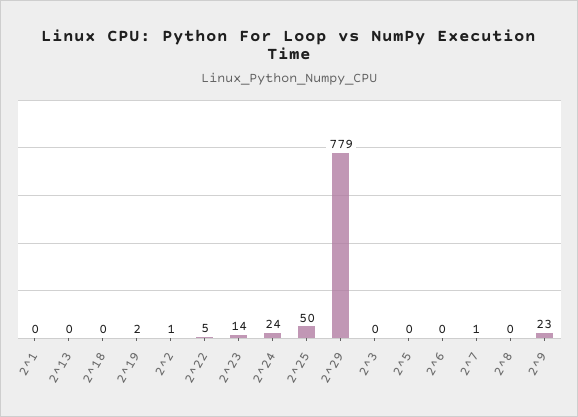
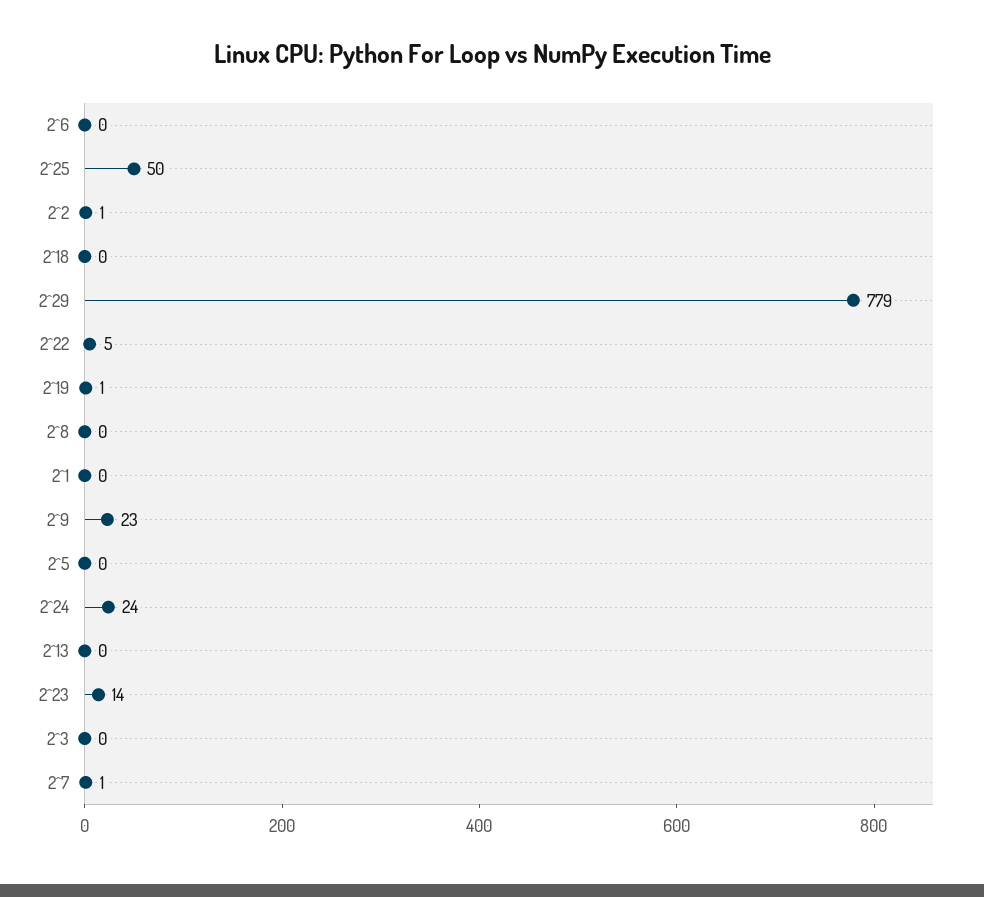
2^19: 2 -> 1

